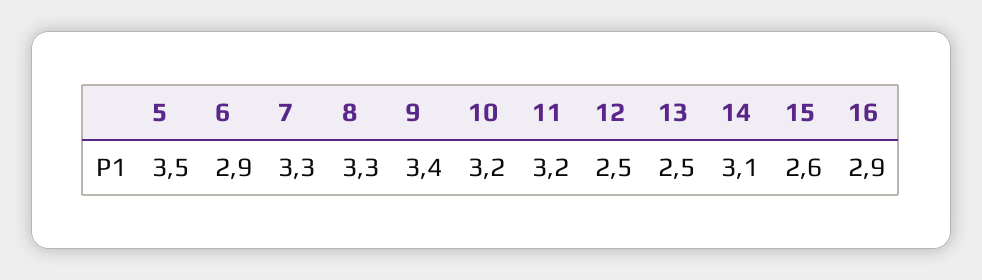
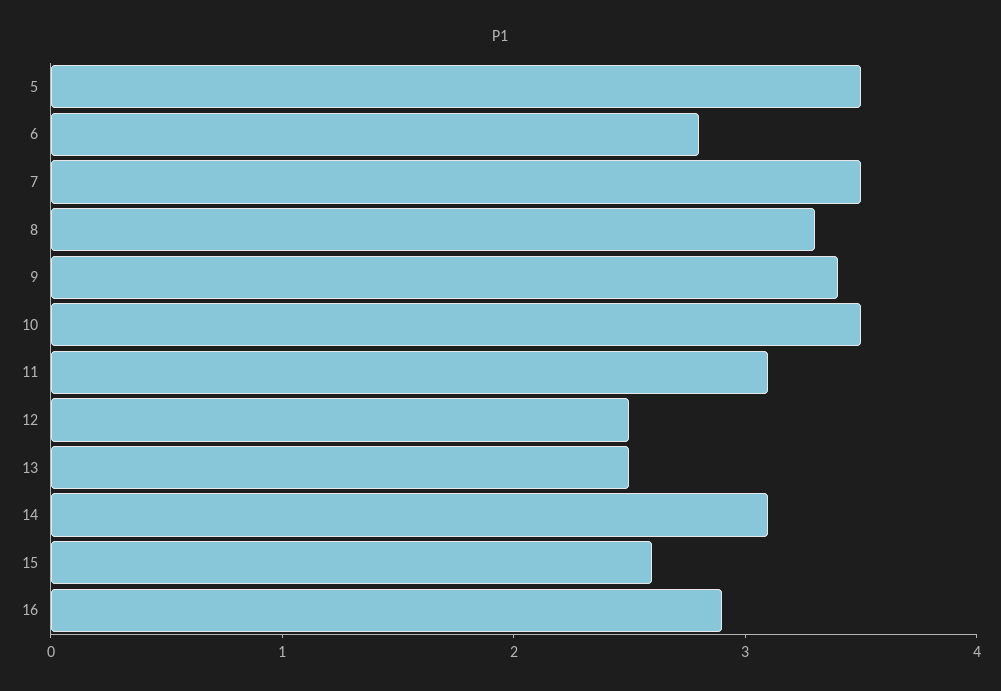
6: 2.9 -> 2.8
7: 3.3 -> 3.5
10: 3.2 -> 3.5
11: 3.2 -> 3.1

